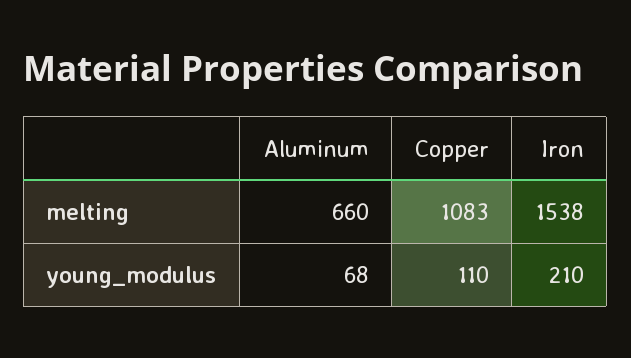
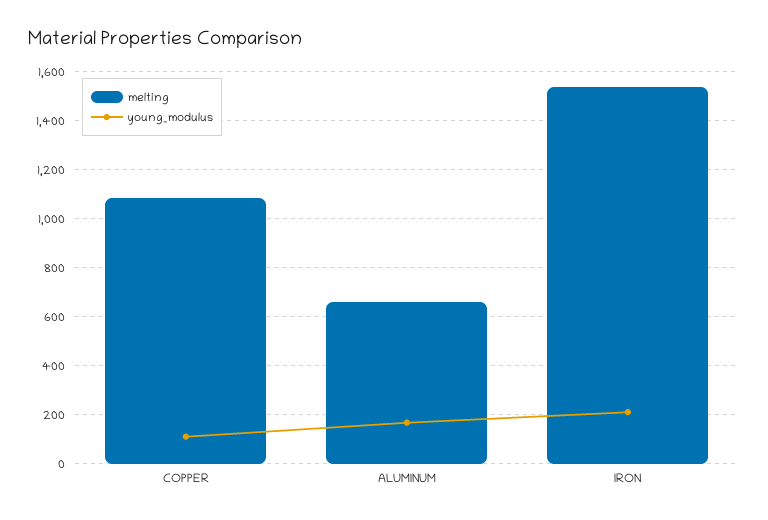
young_modulus, Aluminum: 68 -> 175

